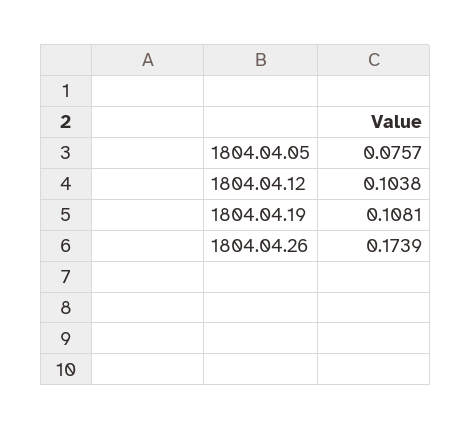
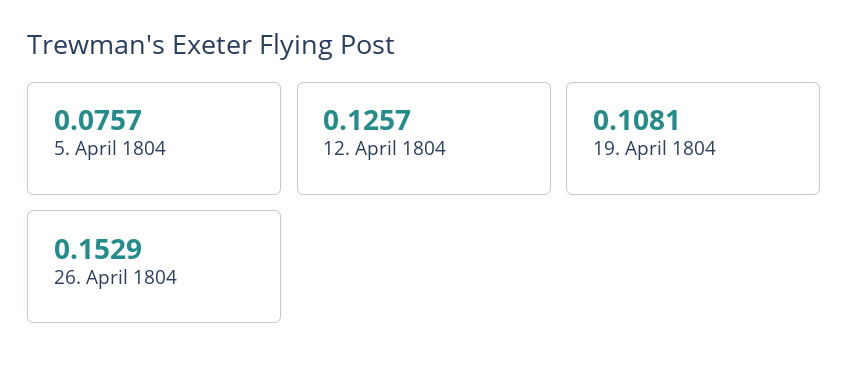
1804.04.12: 0.1038 -> 0.1257
1804.04.26: 0.1739 -> 0.1529

